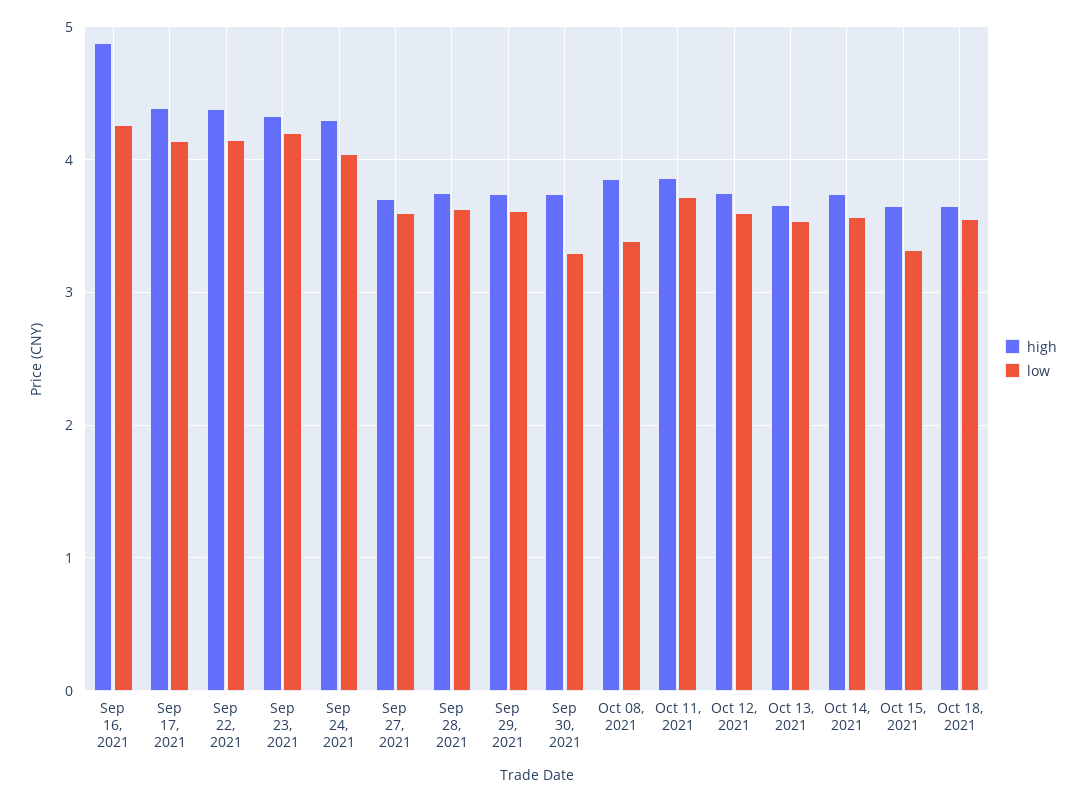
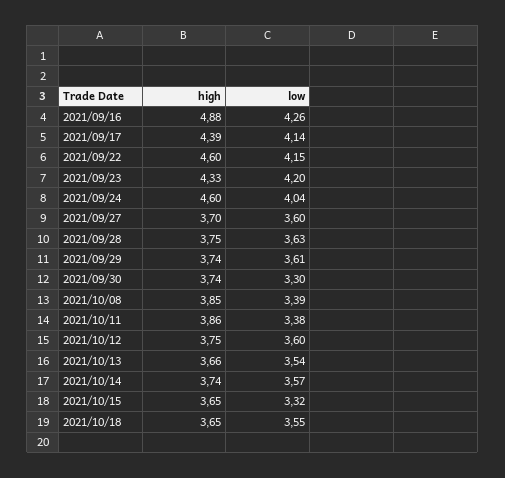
high, Sep 22, 2021: 4.4 -> 4.6
high, Sep 24, 2021: 4.3 -> 4.6
low, Oct 11, 2021: 3.7 -> 3.38

